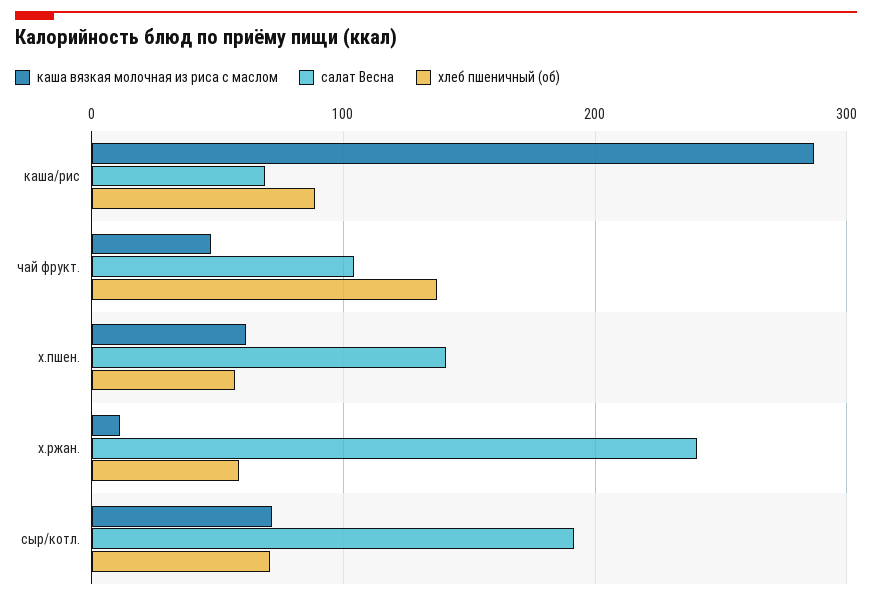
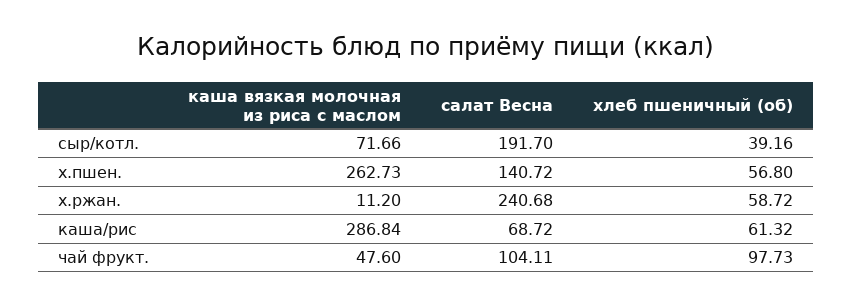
хлеб пшеничный (об), каша/рис: 90 -> 61.32
хлеб пшеничный (об), чай фрукт.: 140 -> 97.73
каша вязкая молочная из риса с маслом, х.пшен.: 60 -> 262.73
хлеб пшеничный (об), сыр/котл.: 70 -> 39.16

